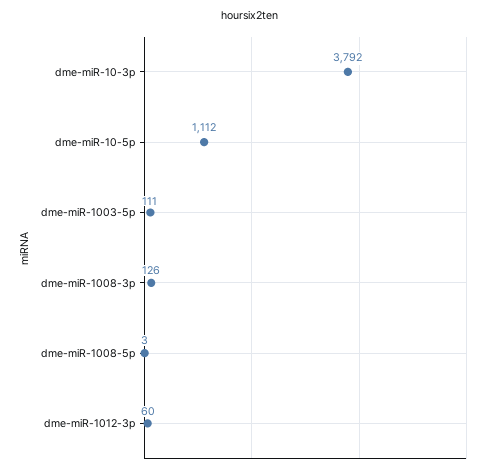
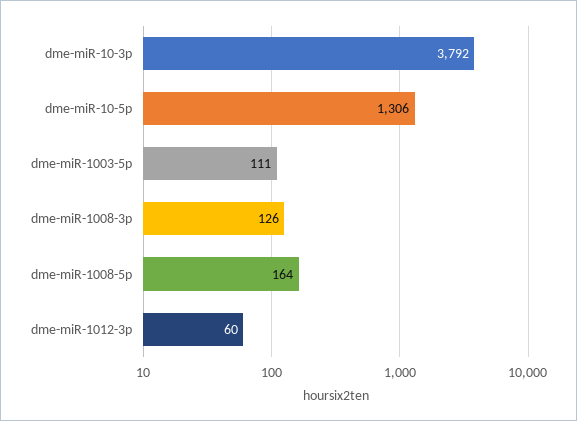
dme-miR-10-5p: 1112 -> 1306
dme-miR-1008-5p: 3 -> 164

